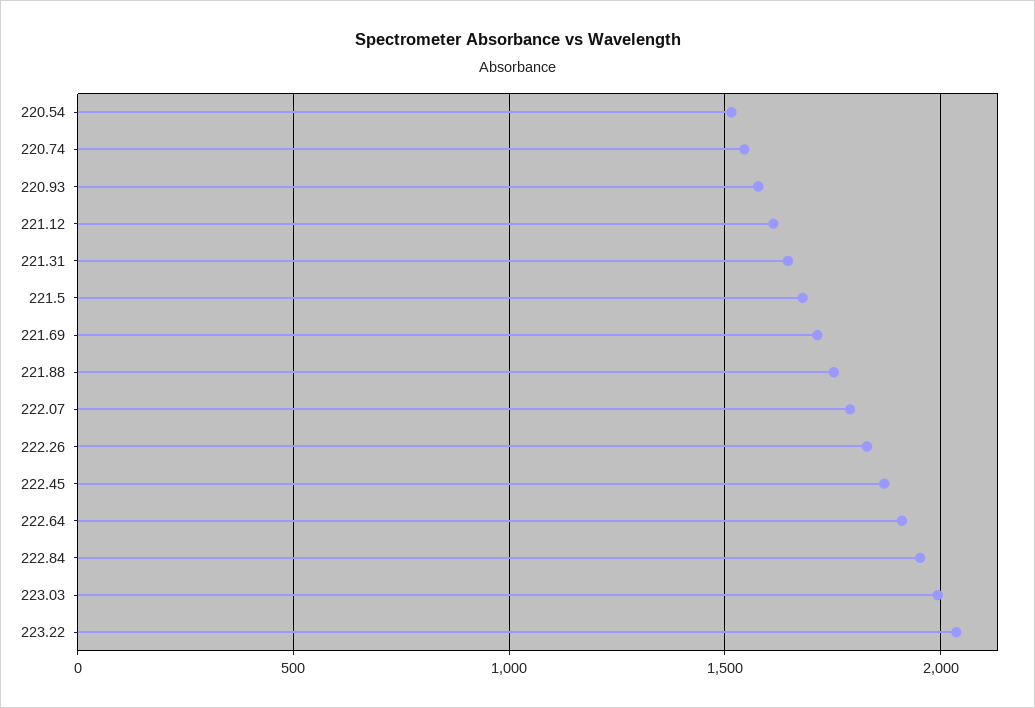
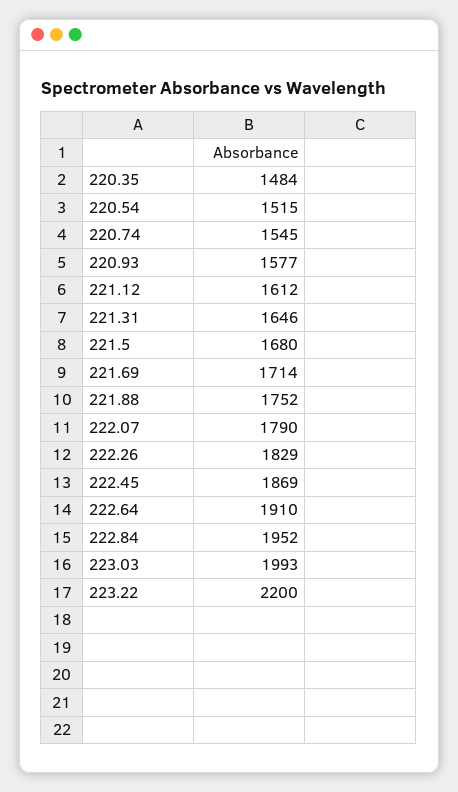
223.22: 2050 -> 2200
220.35: none -> 1484

